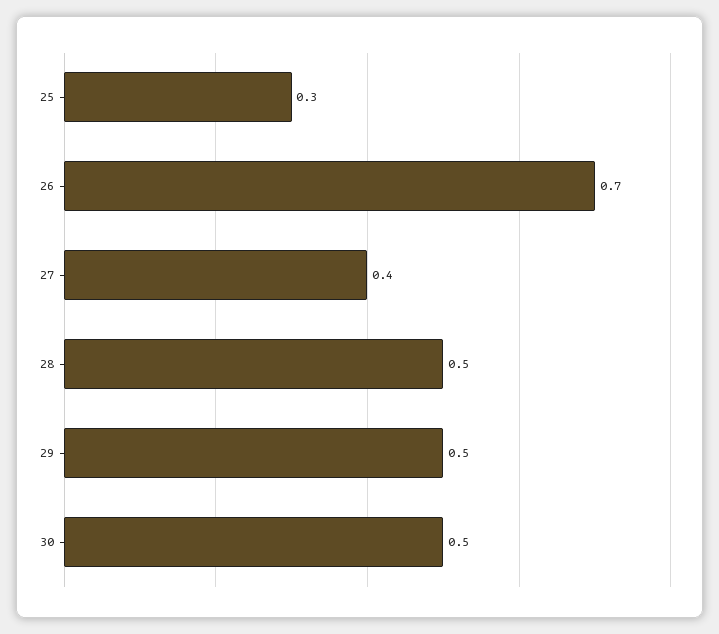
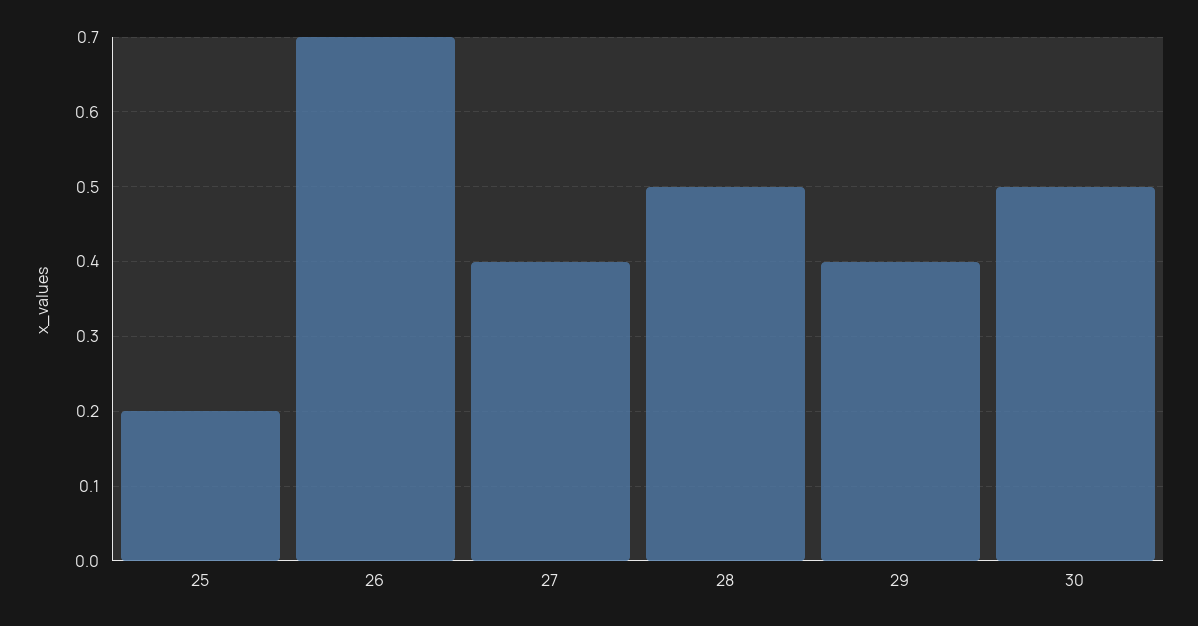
25: 0.3 -> 0.2
29: 0.5 -> 0.4

